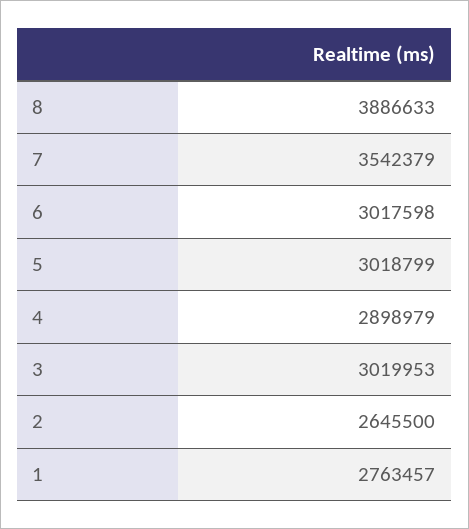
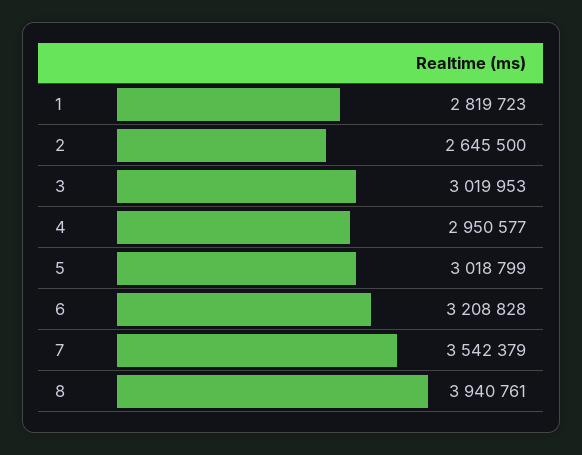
8: 3886633 -> 3940761
6: 3017598 -> 3208828
4: 2898979 -> 2950577
1: 2763457 -> 2819723

